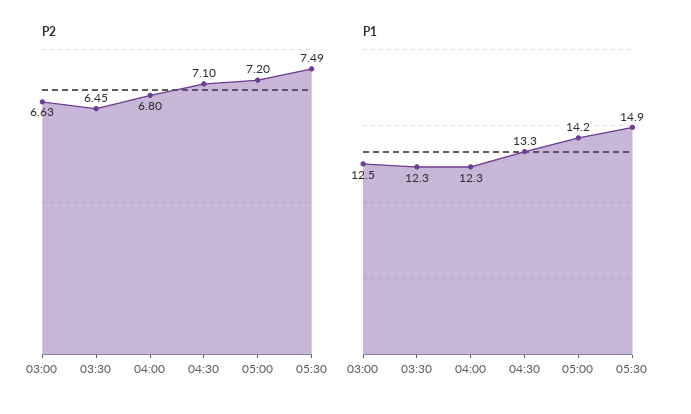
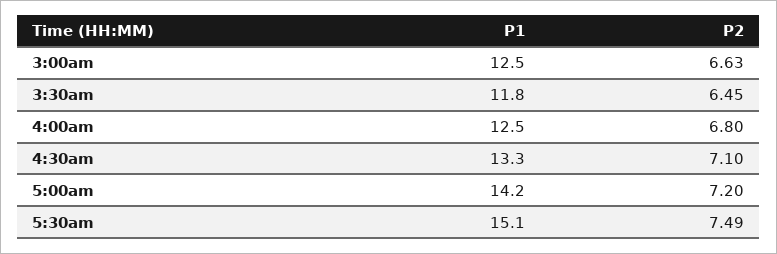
P1, 03:30: 12.3 -> 11.8
P1, 04:00: 12.3 -> 12.5
P1, 05:30: 14.9 -> 15.1

